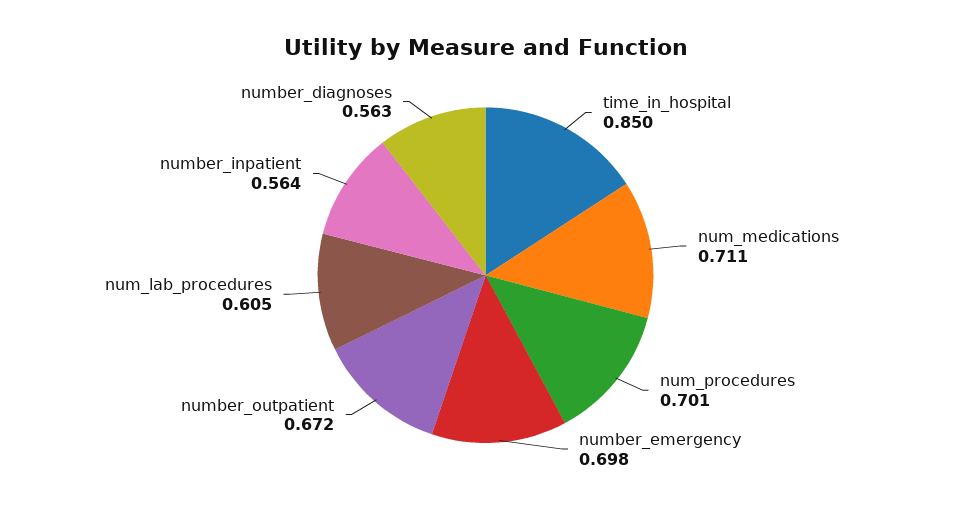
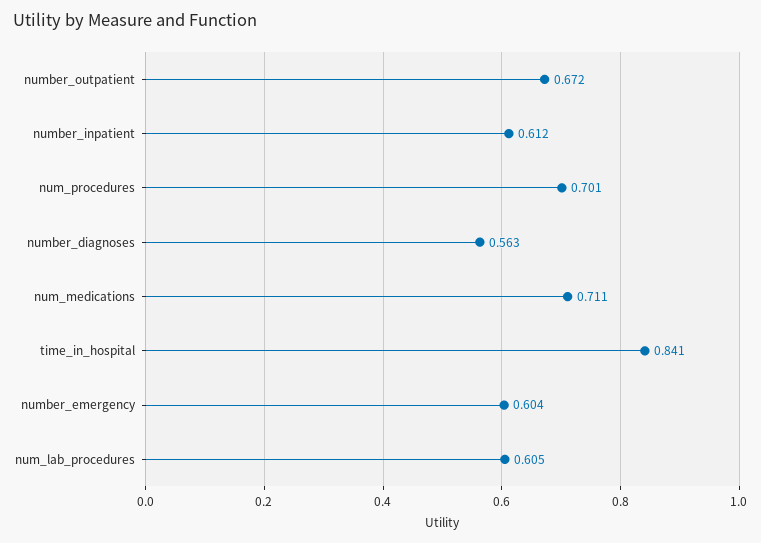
time_in_hospital: 0.85 -> 0.841
number_emergency: 0.698 -> 0.604
number_inpatient: 0.564 -> 0.612

